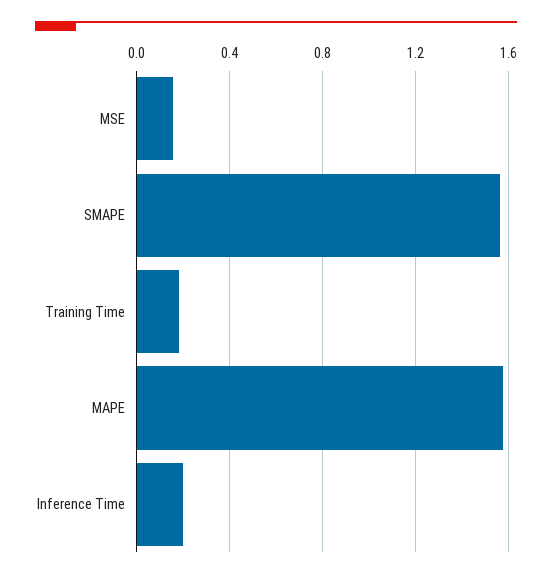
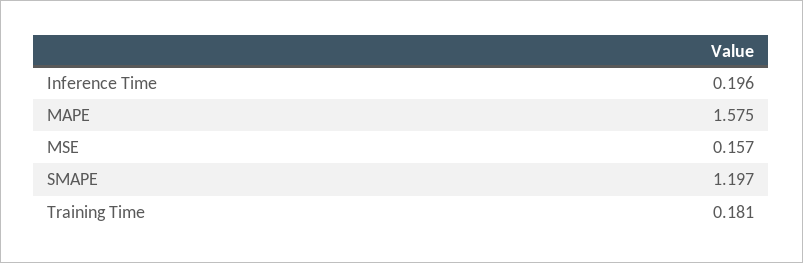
SMAPE: 1.55 -> 1.197

